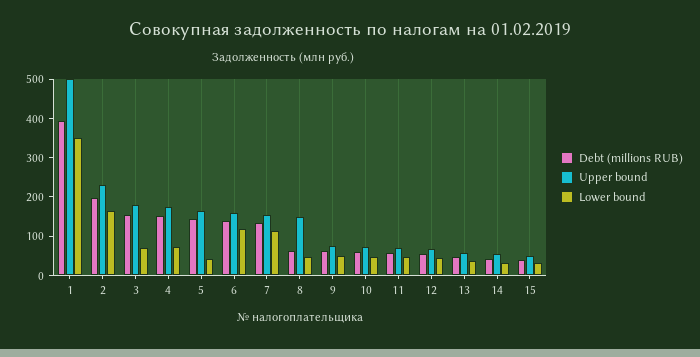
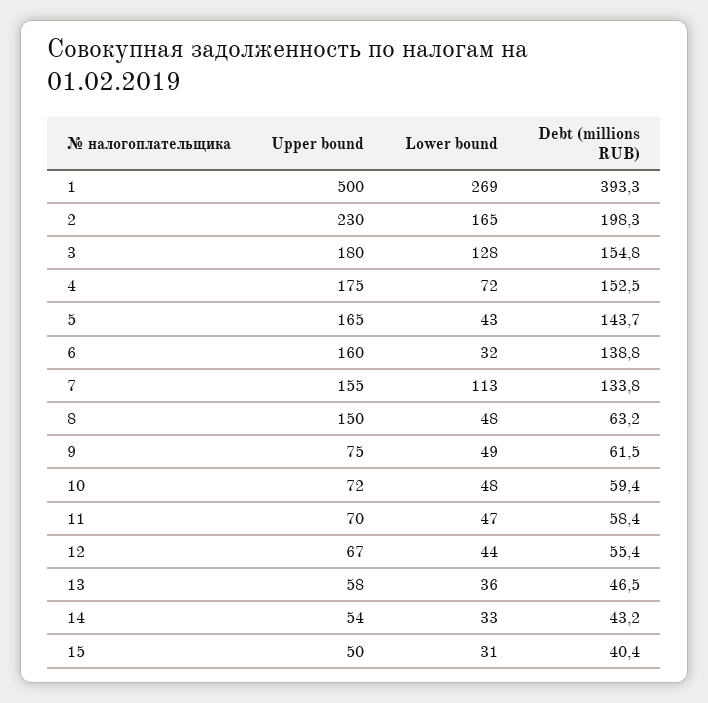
Lower bound, 1: 350 -> 269
Lower bound, 3: 75 -> 128
Lower bound, 6: 125 -> 32

